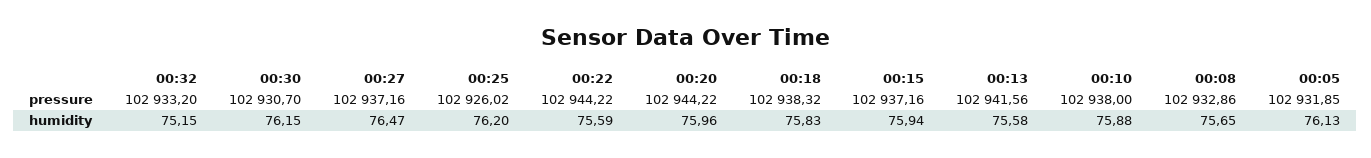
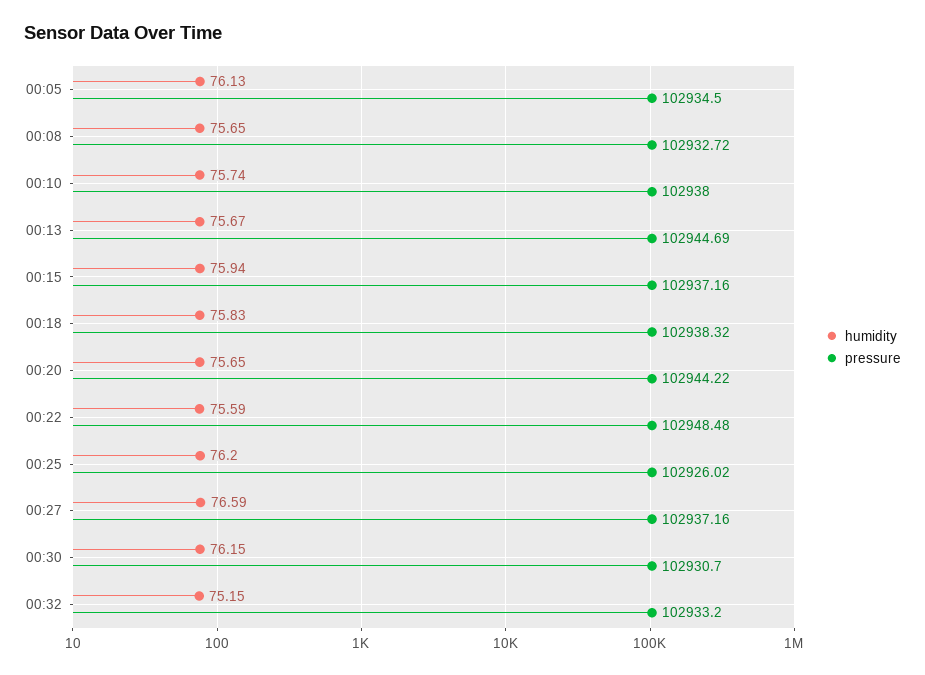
pressure, 00:22: 102944.22 -> 102948.48
pressure, 00:13: 102941.56 -> 102944.69
pressure, 00:08: 102932.86 -> 102932.72
pressure, 00:05: 102931.85 -> 102934.5
humidity, 00:27: 76.47 -> 76.59
humidity, 00:20: 75.96 -> 75.65
humidity, 00:13: 75.58 -> 75.67
humidity, 00:10: 75.88 -> 75.74

